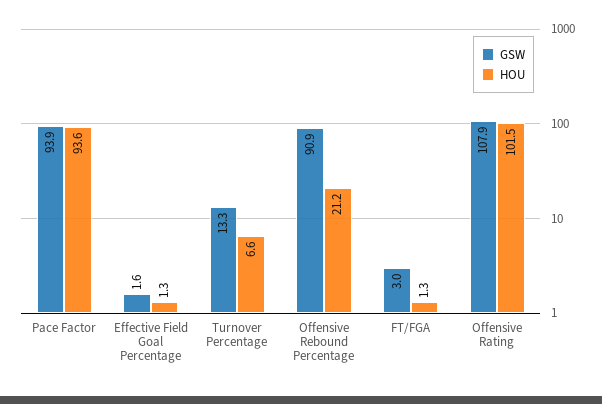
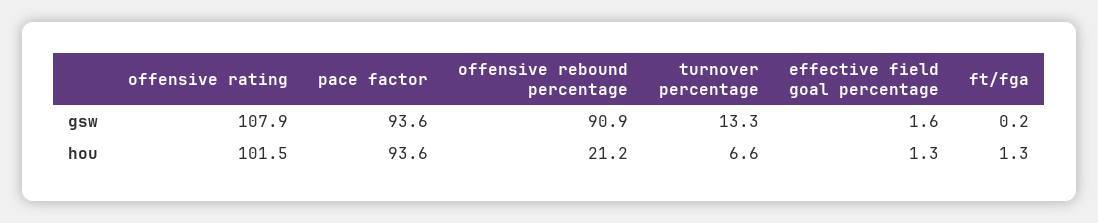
GSW, Pace Factor: 93.9 -> 93.6
GSW, FT/FGA: 3 -> 0.2

